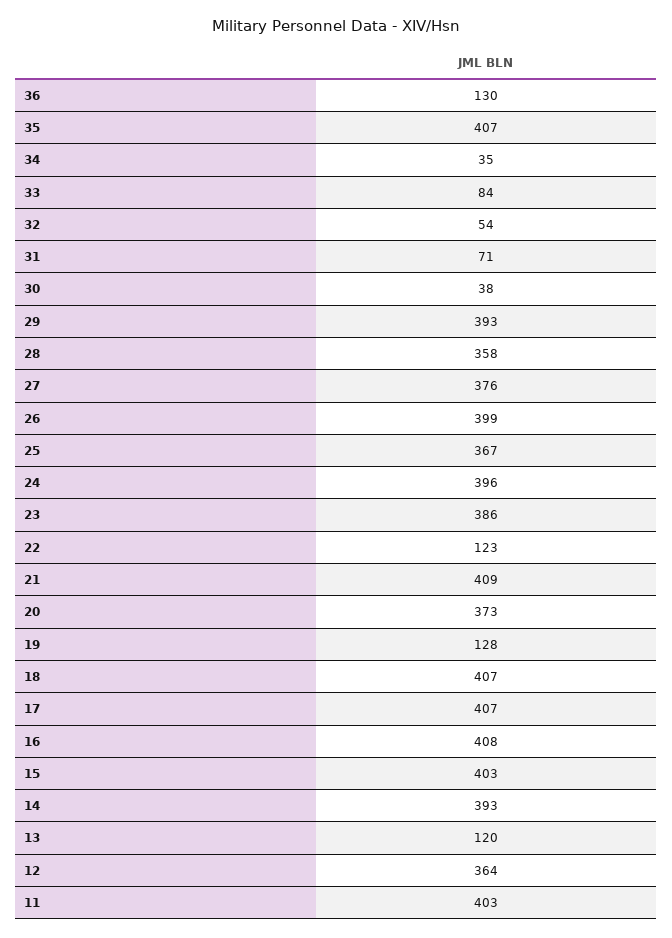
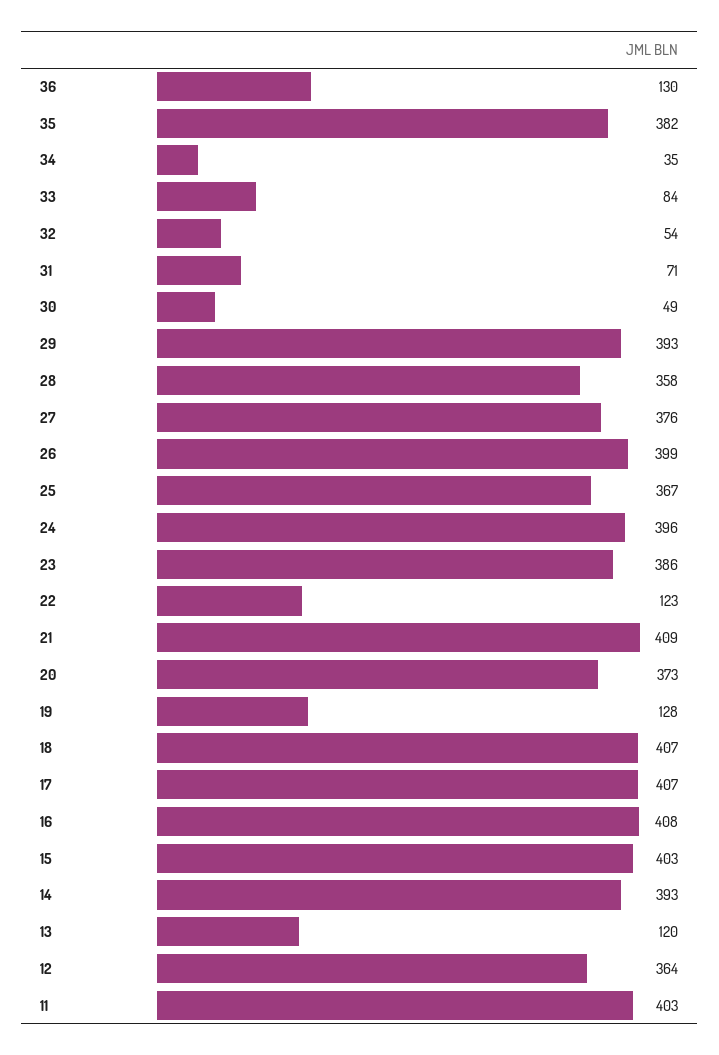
35: 407 -> 382
30: 38 -> 49

